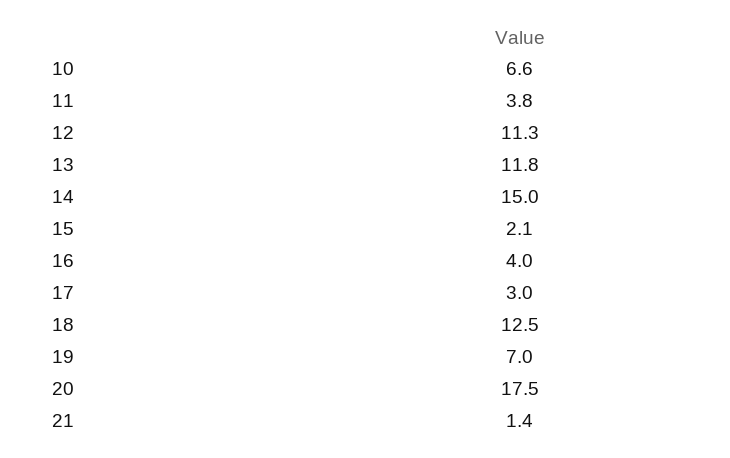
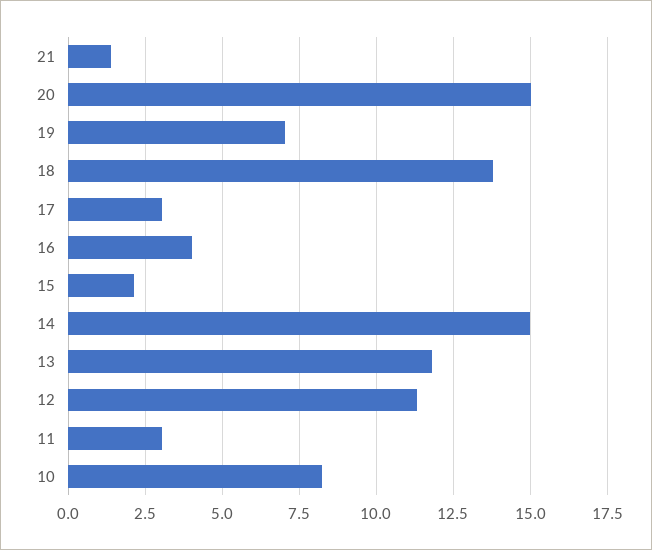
10: 6.6 -> 8.25
11: 3.8 -> 3
18: 12.5 -> 13.75
20: 17.5 -> 15

